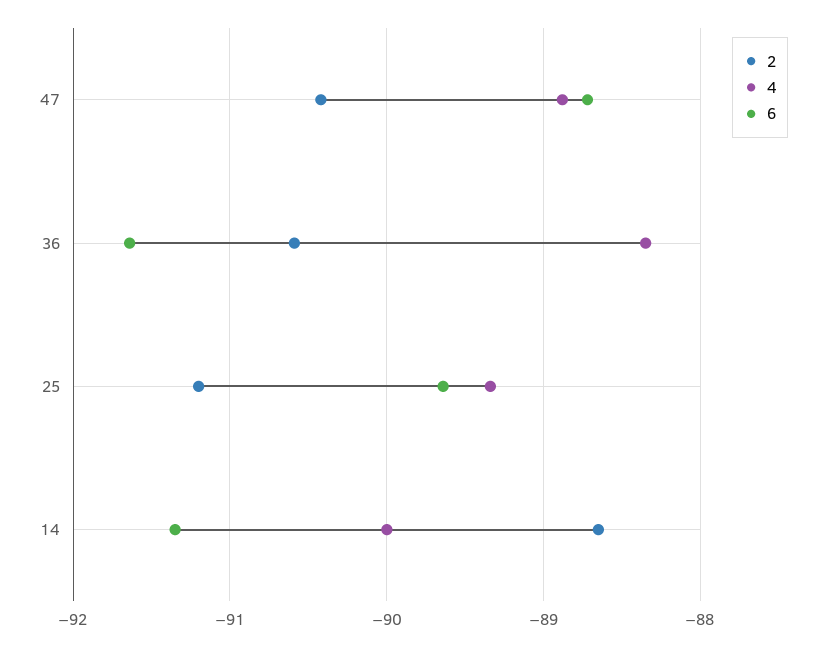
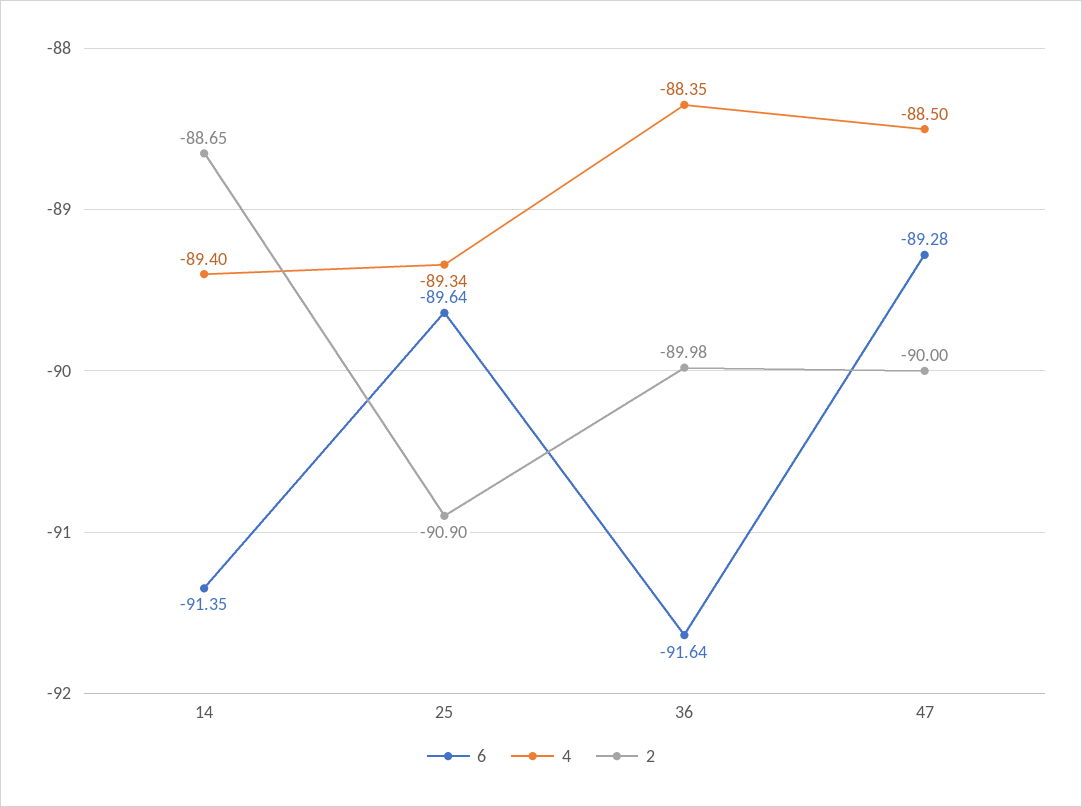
2, 47: -90.4 -> -90
4, 47: -88.9 -> -88.5
6, 47: -88.7 -> -89.28
2, 36: -90.6 -> -89.98
2, 25: -91.2 -> -90.9
4, 14: -90 -> -89.4

